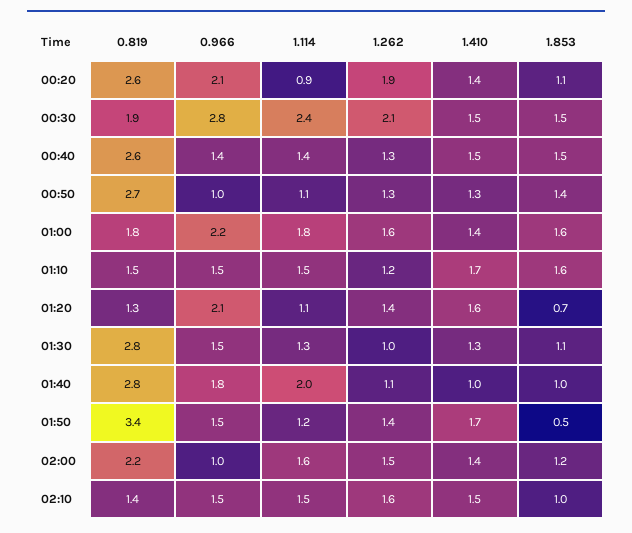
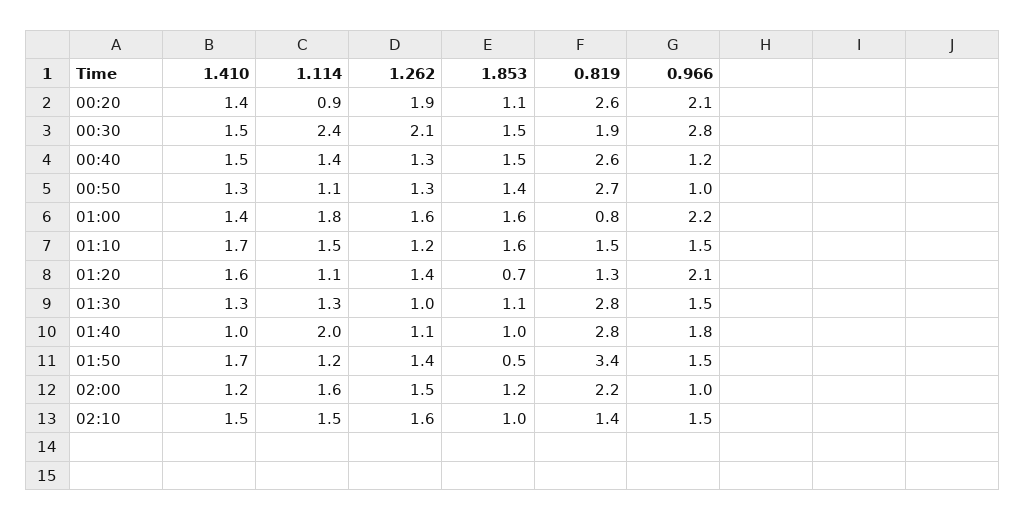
0.966, 00:40: 1.4 -> 1.2
0.819, 01:00: 1.8 -> 0.8
1.410, 02:00: 1.4 -> 1.2

